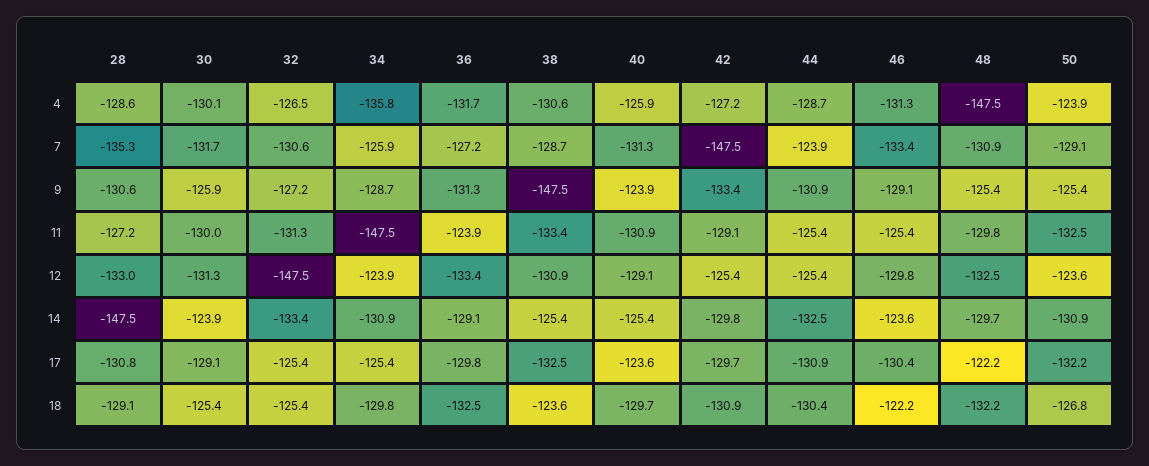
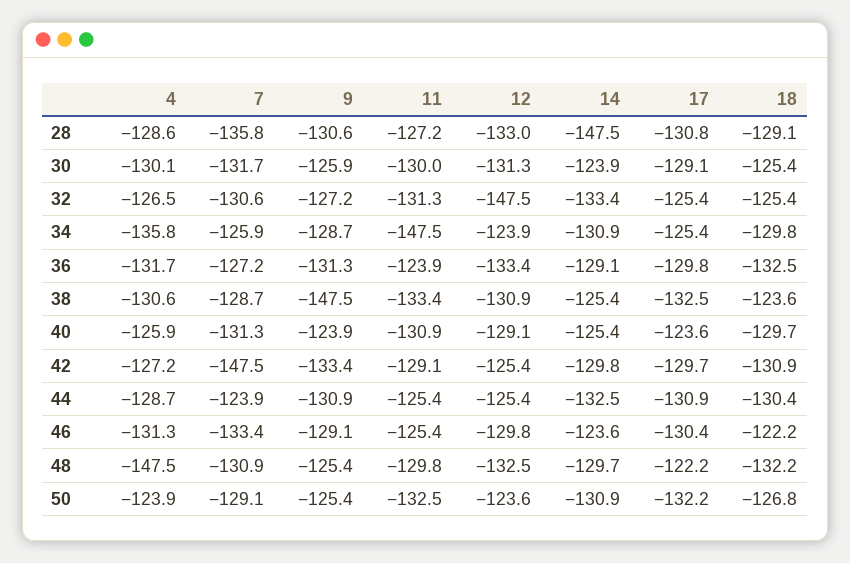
28, 7: -135.3 -> -135.8

